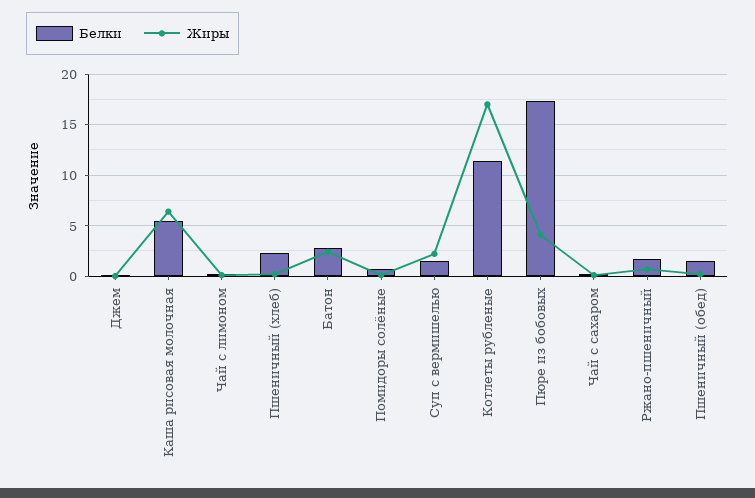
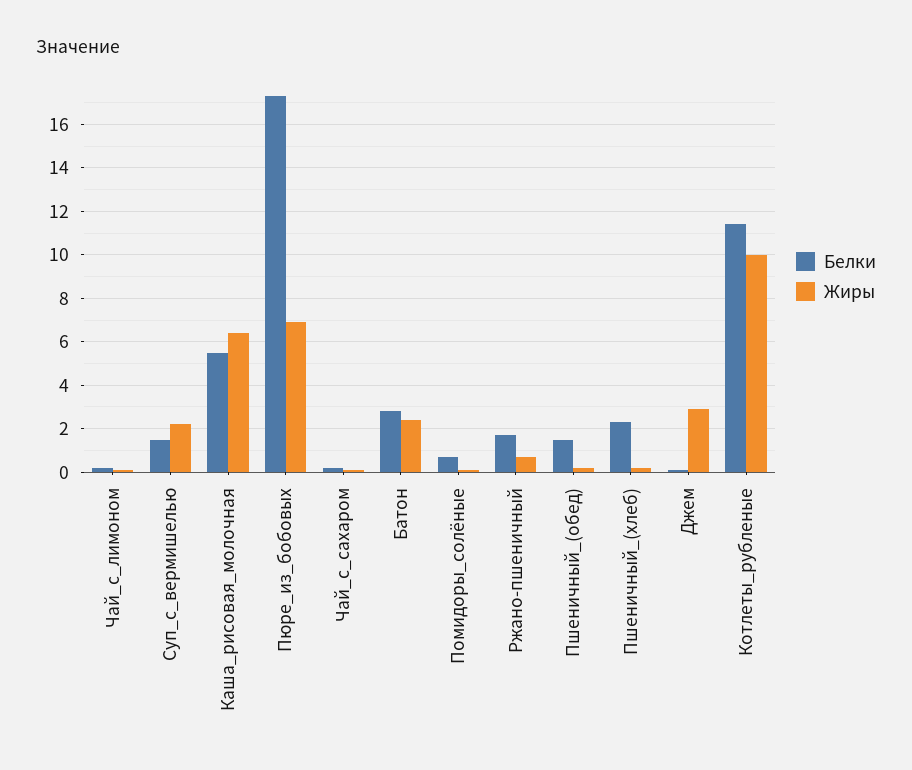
Жиры, Джем: 0 -> 3
Жиры, Котлеты рубленые: 17 -> 10
Жиры, Пюре из бобовых: 4 -> 7

